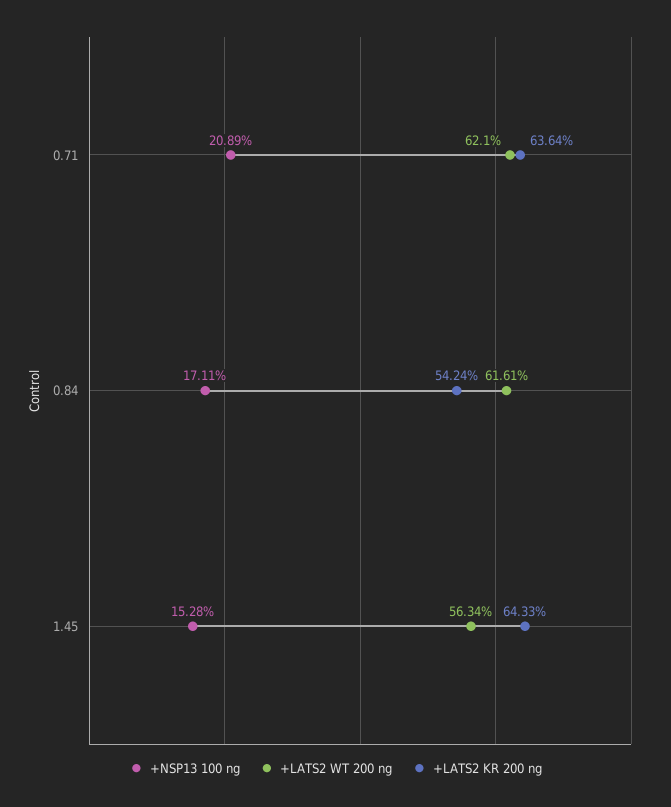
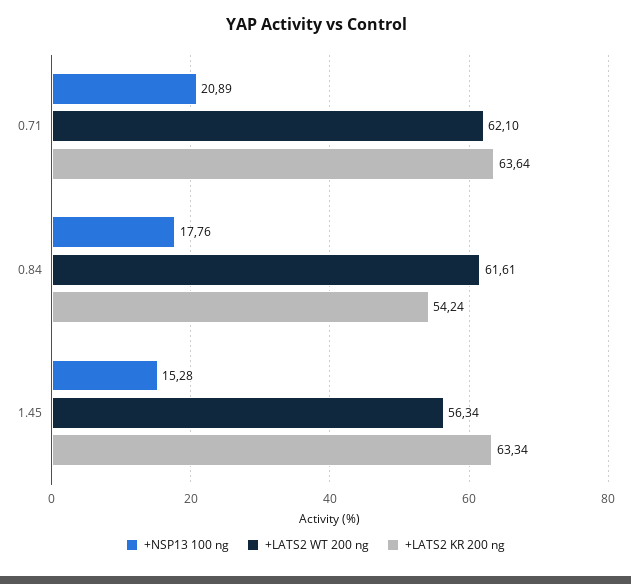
+NSP13 100 ng, 0.84: 17.11 -> 17.76
+LATS2 KR 200 ng, 1.45: 64.33 -> 63.34

